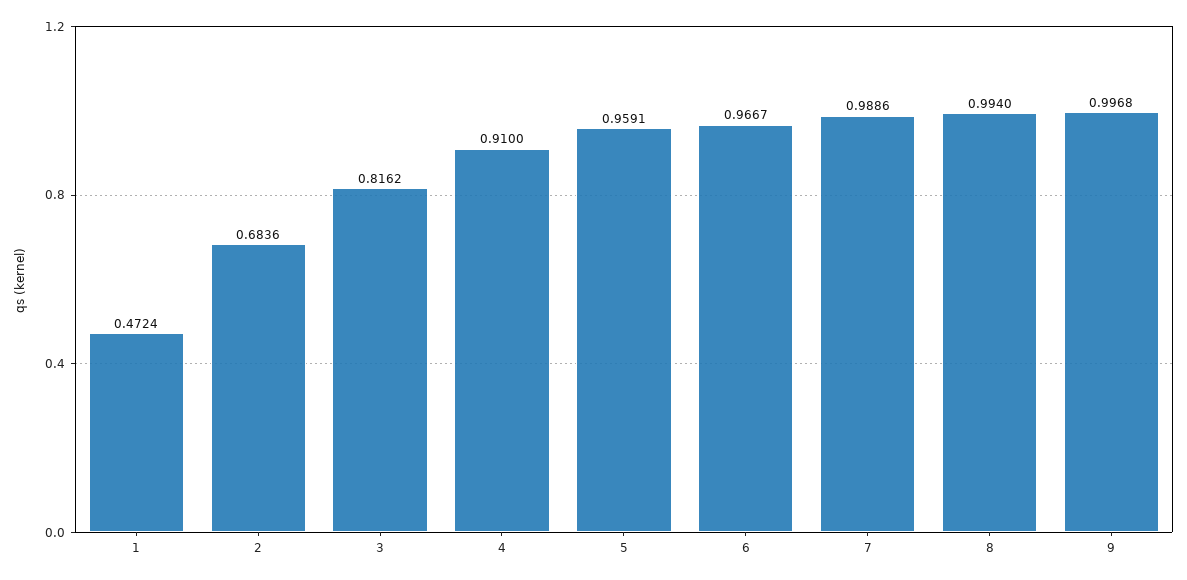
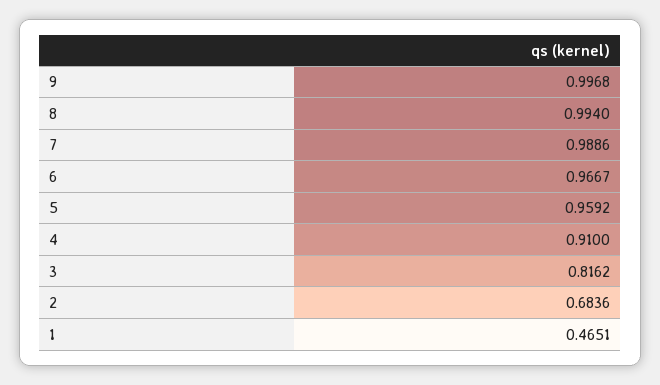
1: 0.4724 -> 0.4651
5: 0.9591 -> 0.9592

